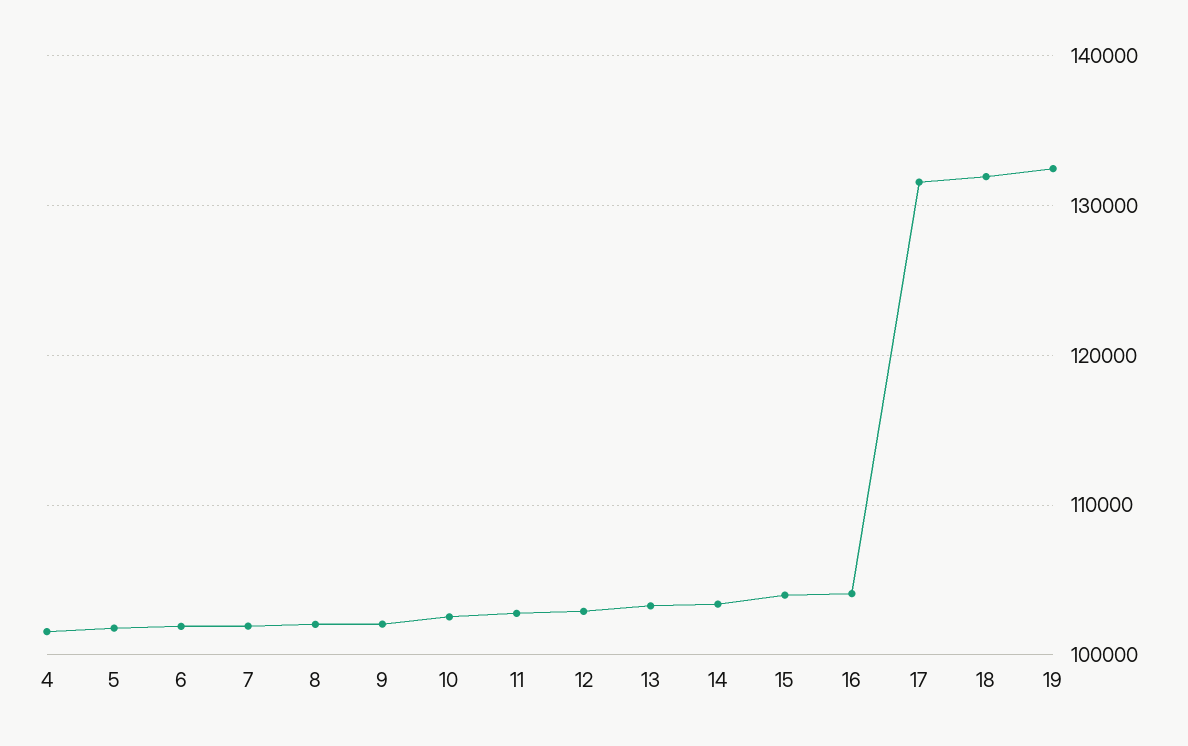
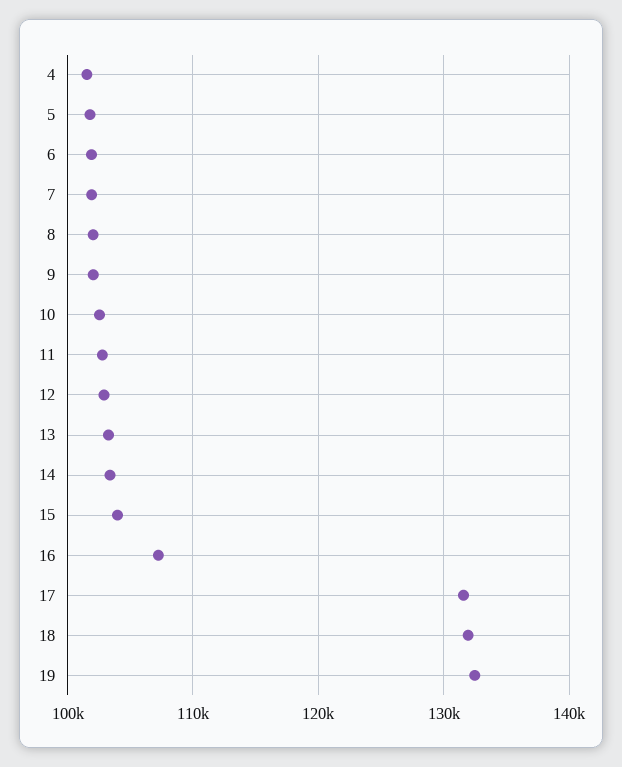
16: 104000 -> 107000

